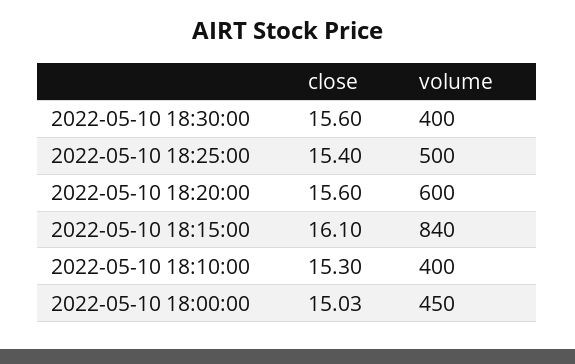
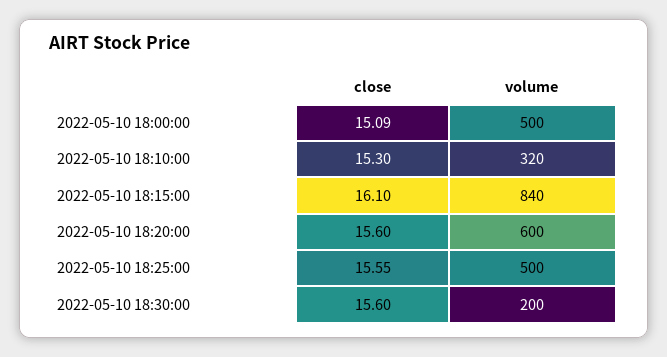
volume, 2022-05-10 18:30:00: 400 -> 200
close, 2022-05-10 18:25:00: 15.4 -> 15.55
volume, 2022-05-10 18:10:00: 400 -> 320
close, 2022-05-10 18:00:00: 15.03 -> 15.09
volume, 2022-05-10 18:00:00: 450 -> 500

